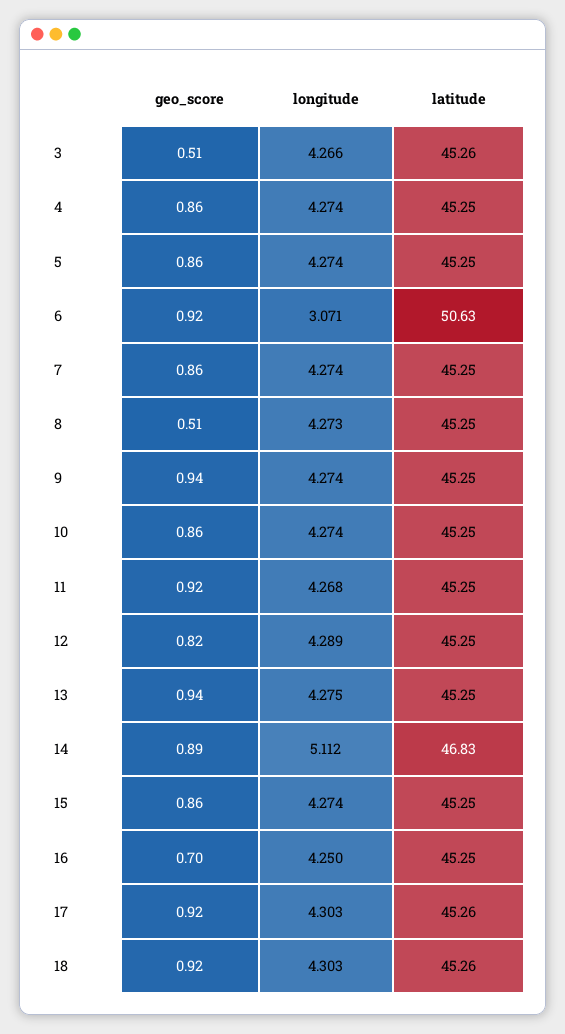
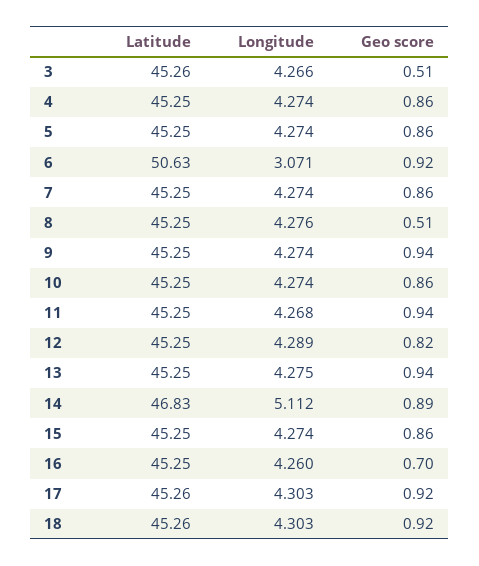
longitude, 8: 4.273 -> 4.276
geo_score, 11: 0.92 -> 0.94
longitude, 16: 4.25 -> 4.26

